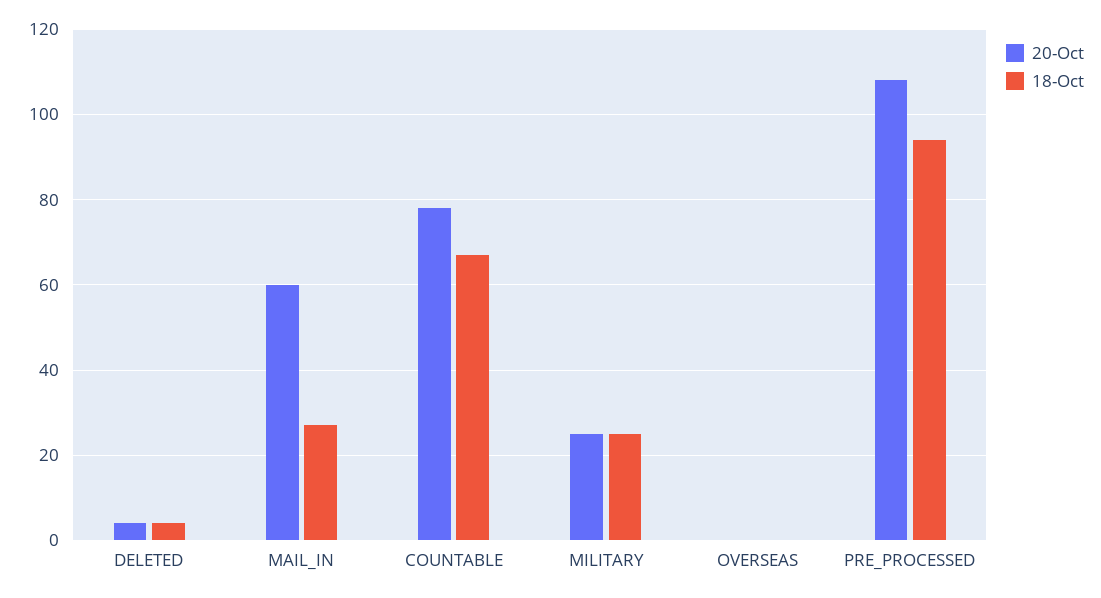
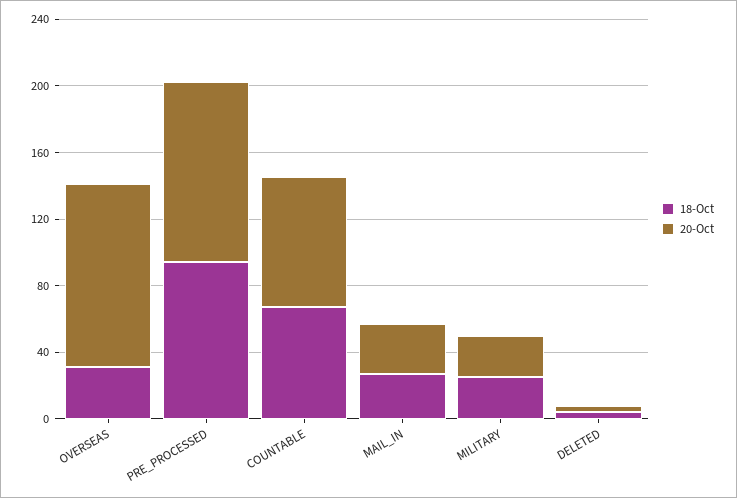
20-Oct, MAIL_IN: 60 -> 30
20-Oct, OVERSEAS: 0 -> 110
18-Oct, OVERSEAS: 0 -> 30

